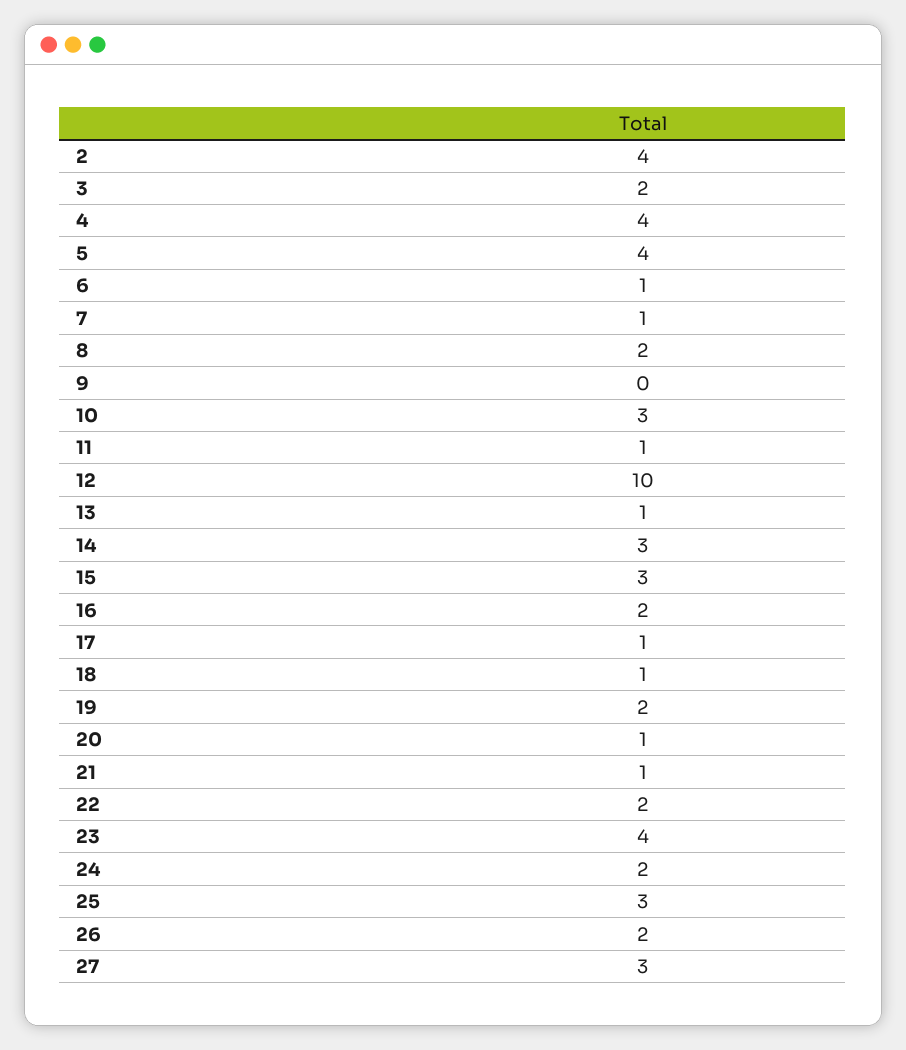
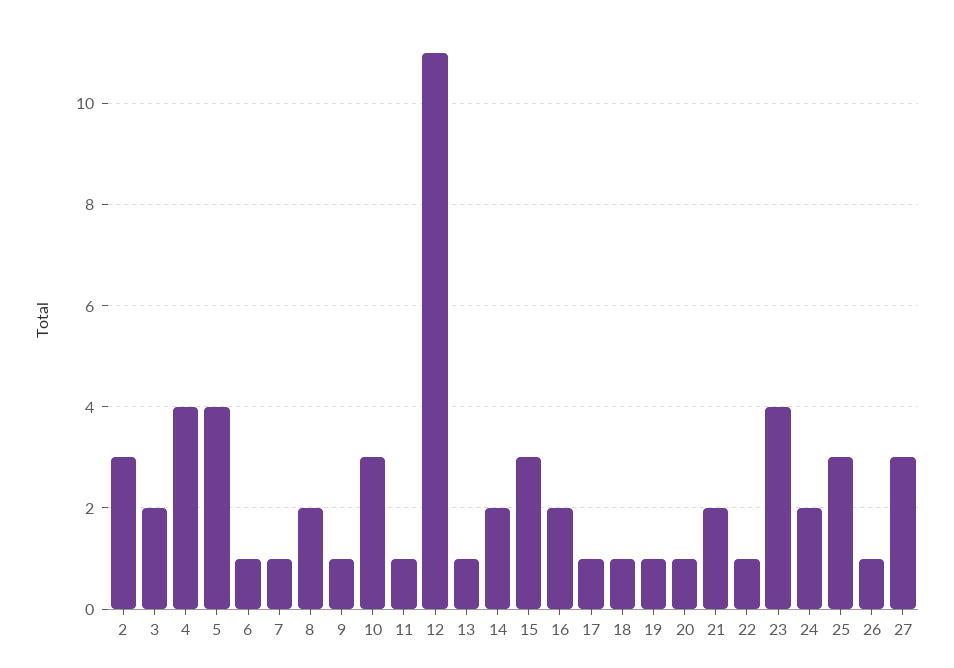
2: 4 -> 3
9: 0 -> 1
12: 10 -> 11
14: 3 -> 2
19: 2 -> 1
21: 1 -> 2
22: 2 -> 1
26: 2 -> 1

